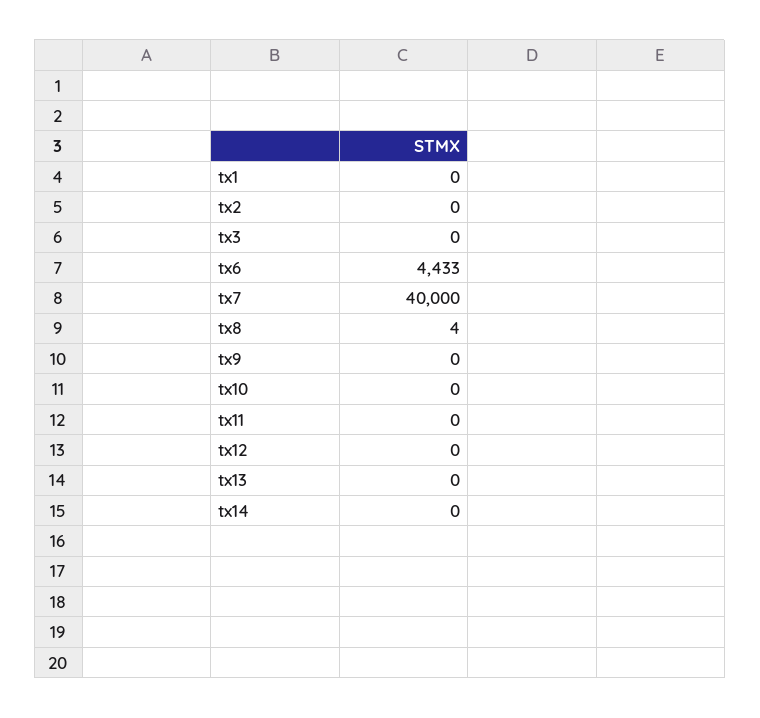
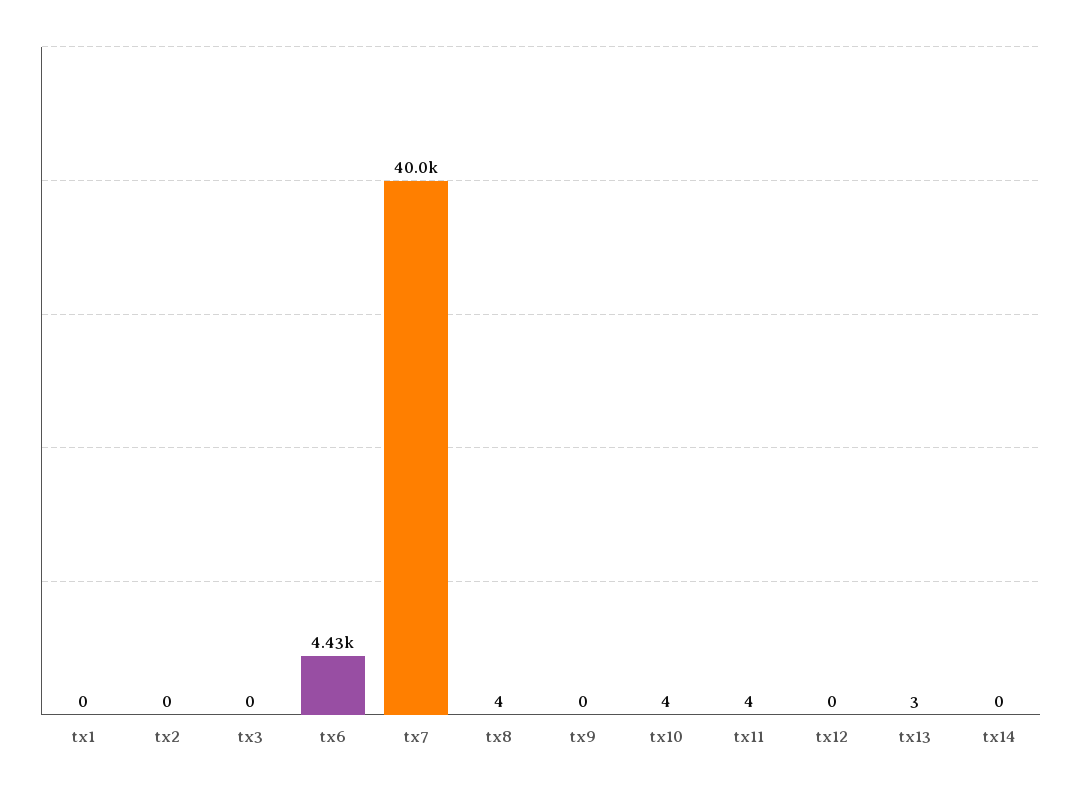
tx10: 0 -> 4
tx11: 0 -> 4
tx13: 0 -> 3

